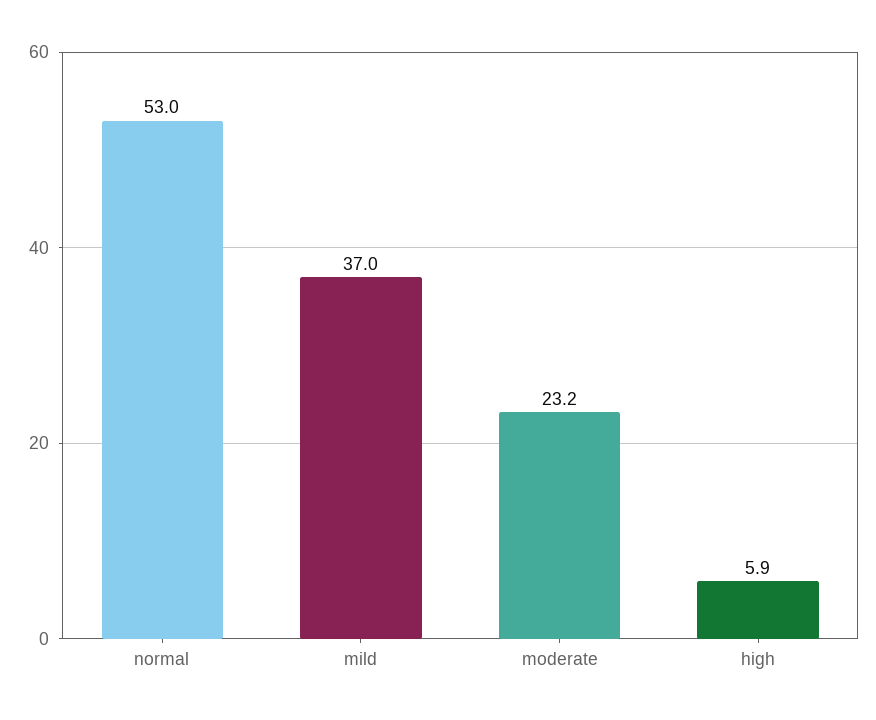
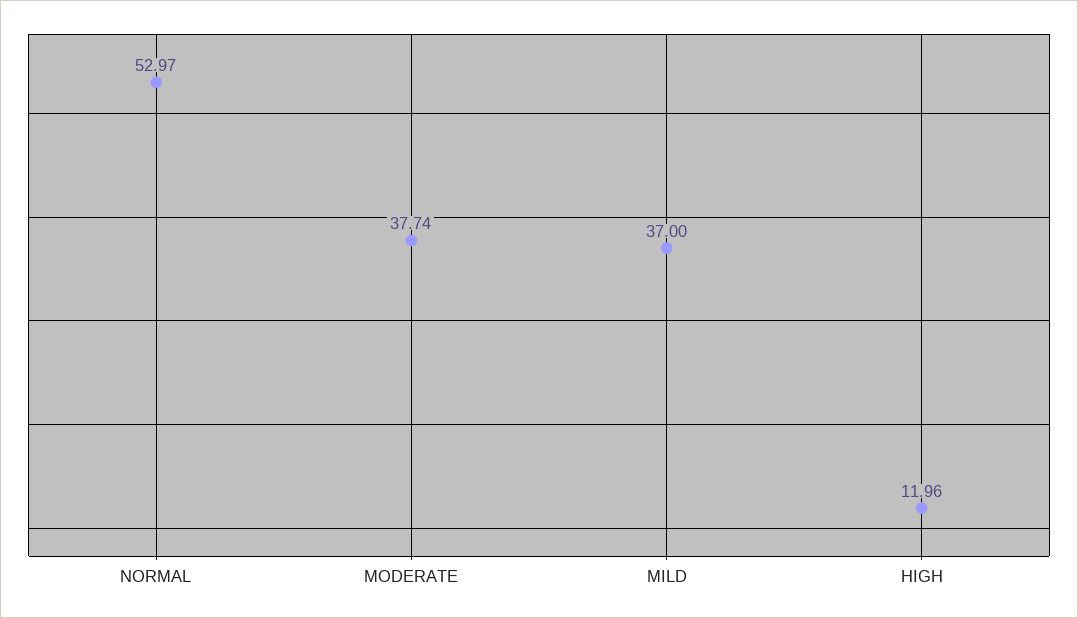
moderate: 23.2 -> 37.74
high: 5.9 -> 11.96

